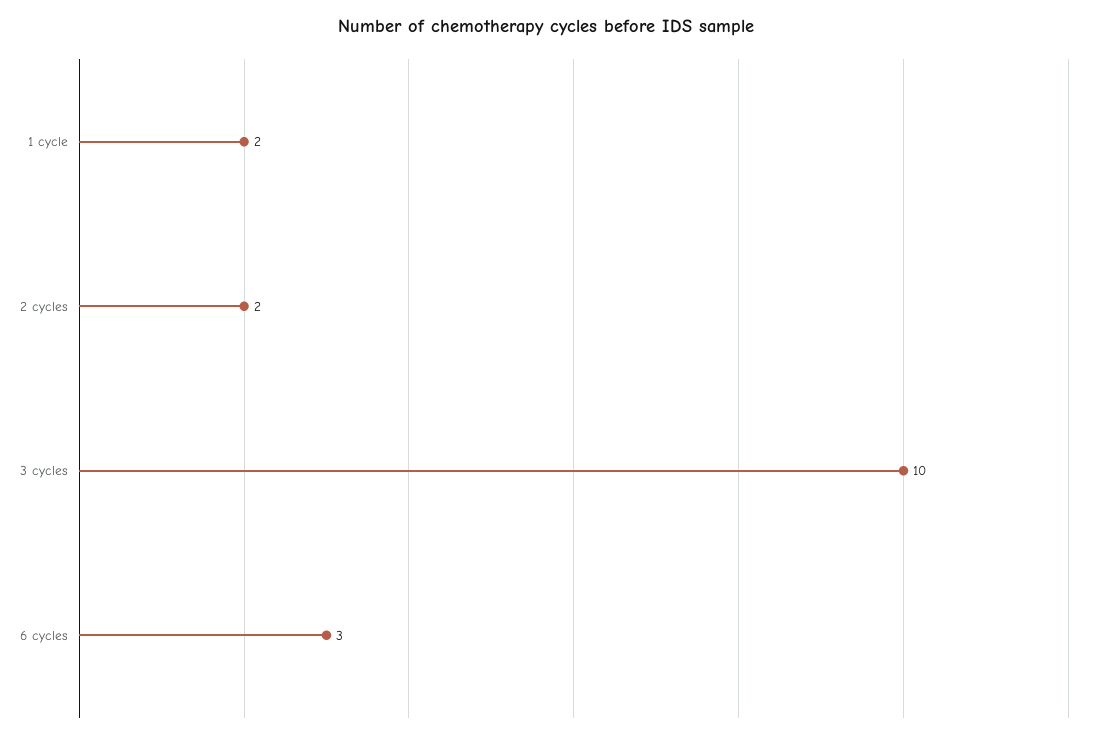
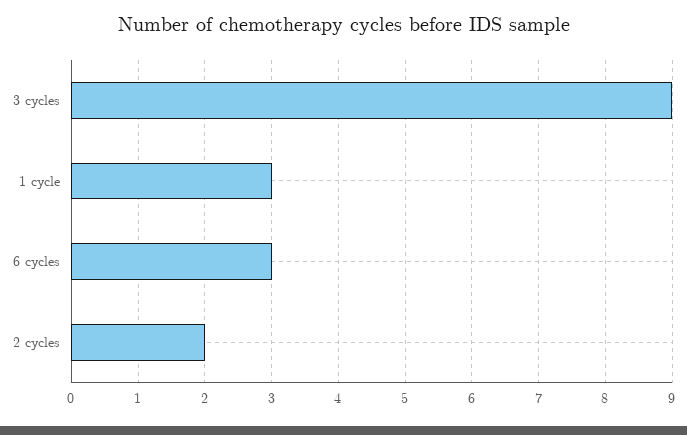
1 cycle: 2 -> 3
3 cycles: 10 -> 9

